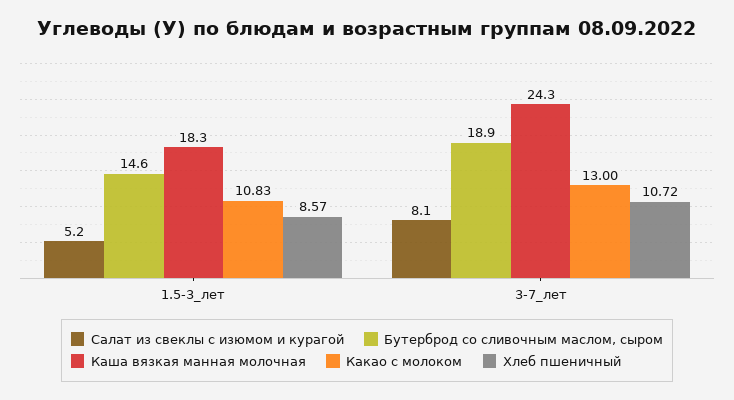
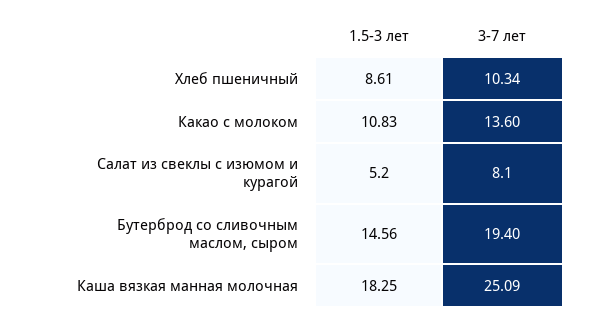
Хлеб пшеничный, 1.5-3_лет: 8.57 -> 8.61
Бутерброд со сливочным маслом, сыром, 3-7_лет: 18.9 -> 19.4
Каша вязкая манная молочная, 3-7_лет: 24.3 -> 25.09
Какао с молоком, 3-7_лет: 13 -> 13.6
Хлеб пшеничный, 3-7_лет: 10.72 -> 10.34

